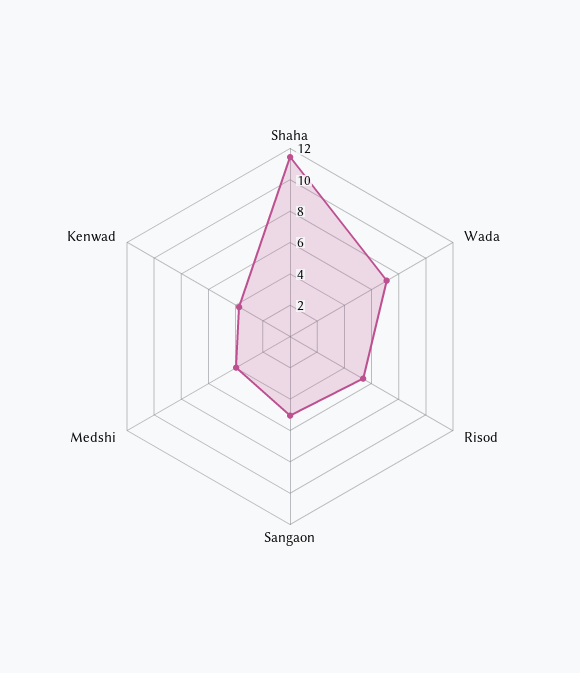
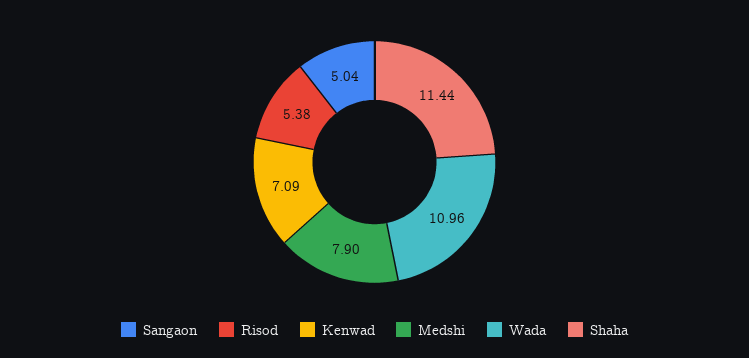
Wada: 7 -> 10.96
Medshi: 4 -> 7.9
Kenwad: 4 -> 7.09

